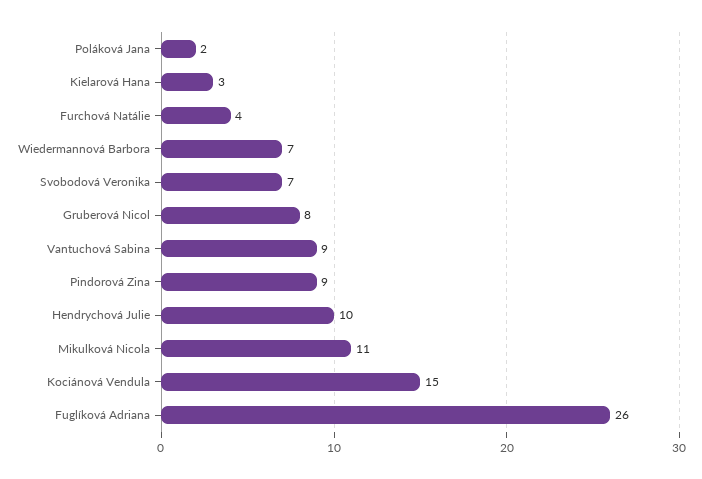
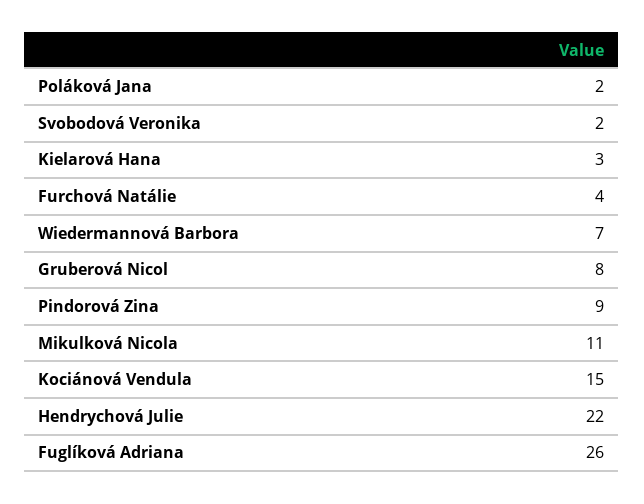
Svobodová Veronika: 7 -> 2
Vantuchová Sabina: 9 -> none
Hendrychová Julie: 10 -> 22

